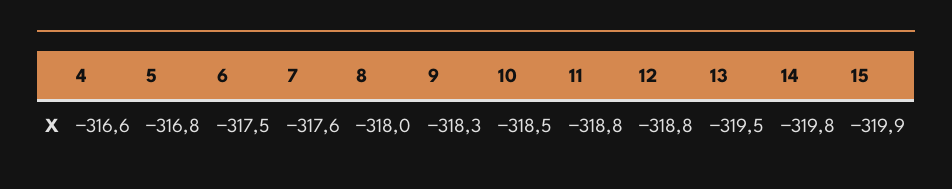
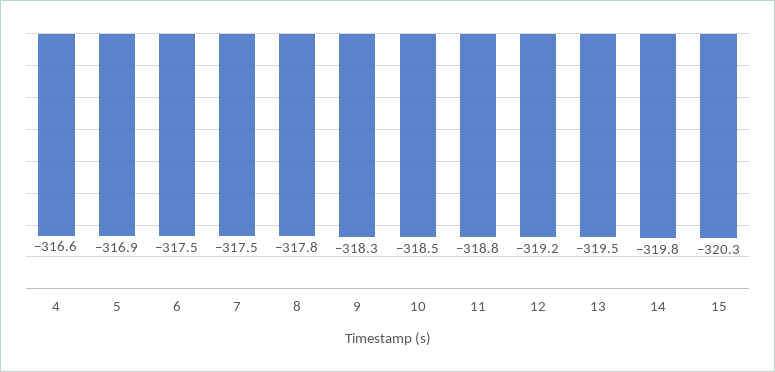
5: -316.8 -> -316.9
7: -317.6 -> -317.5
8: -318 -> -317.8
12: -318.8 -> -319.2
15: -319.9 -> -320.3

